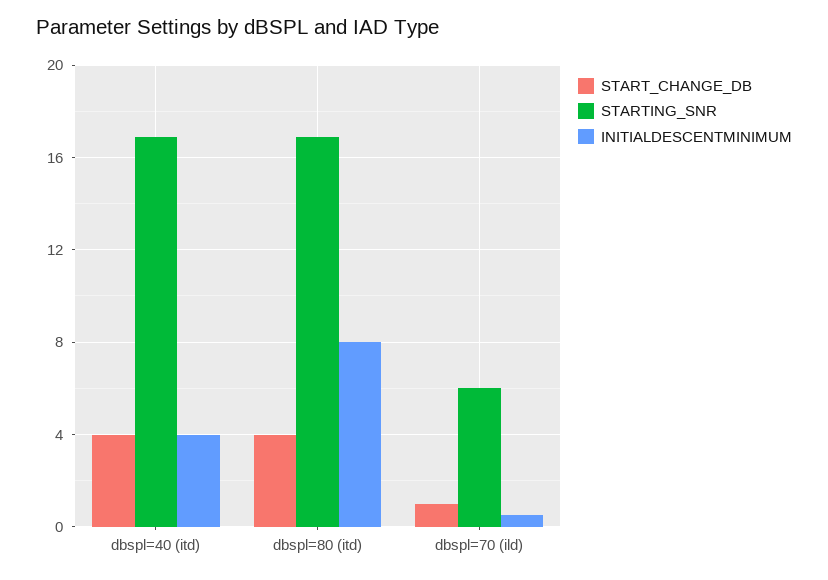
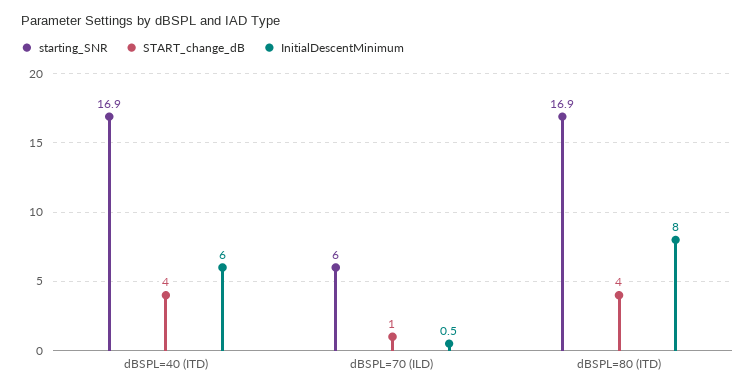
INITIALDESCENTMINIMUM, dbspl=40 (itd): 4 -> 6

